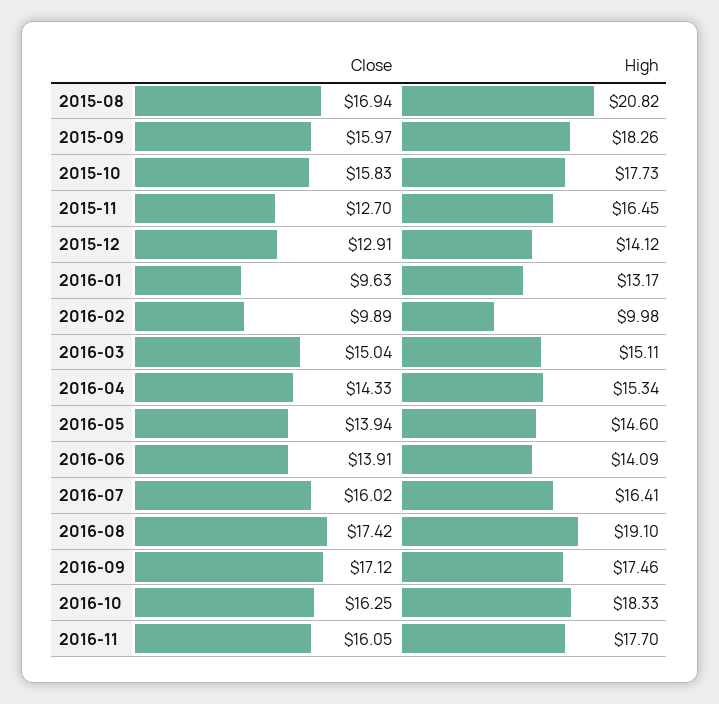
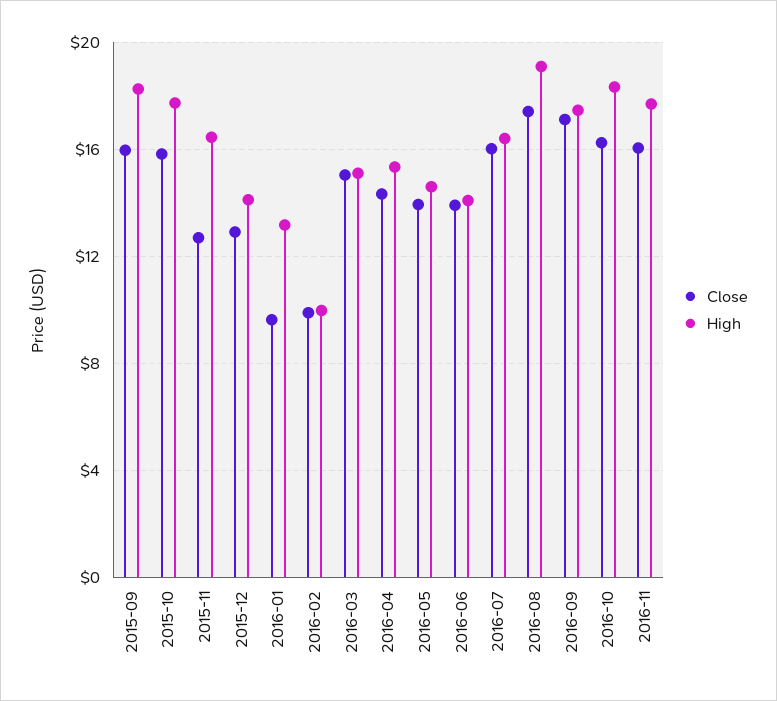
Close, 2015-08: 16.94 -> none
High, 2015-08: 20.82 -> none

